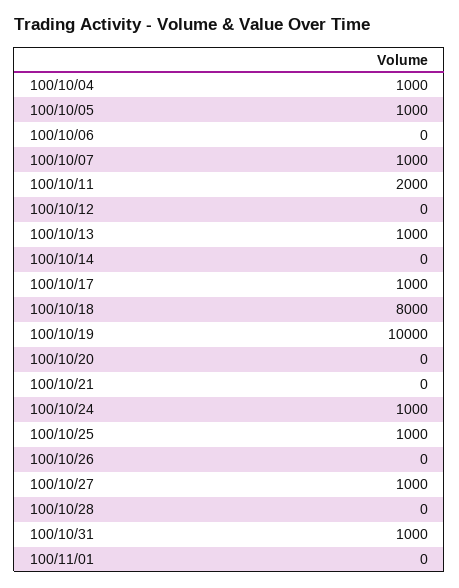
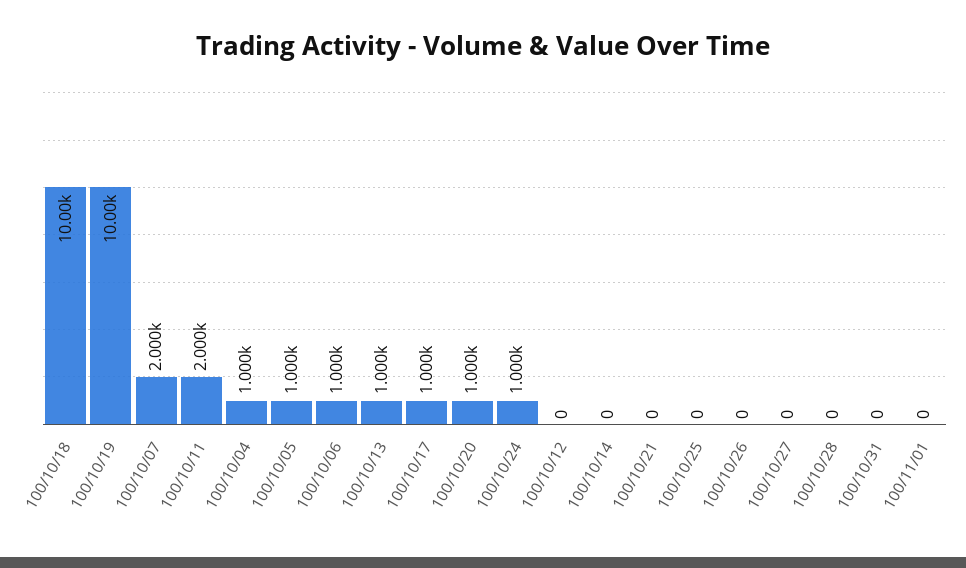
100/10/06: 0 -> 1000
100/10/07: 1000 -> 2000
100/10/18: 8000 -> 10000
100/10/20: 0 -> 1000
100/10/25: 1000 -> 0
100/10/27: 1000 -> 0
100/10/31: 1000 -> 0

